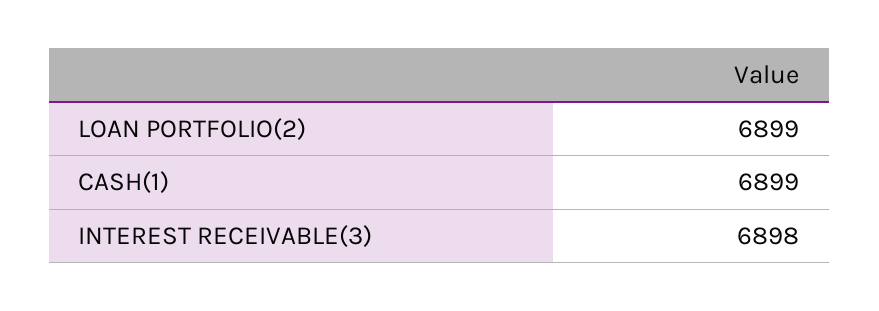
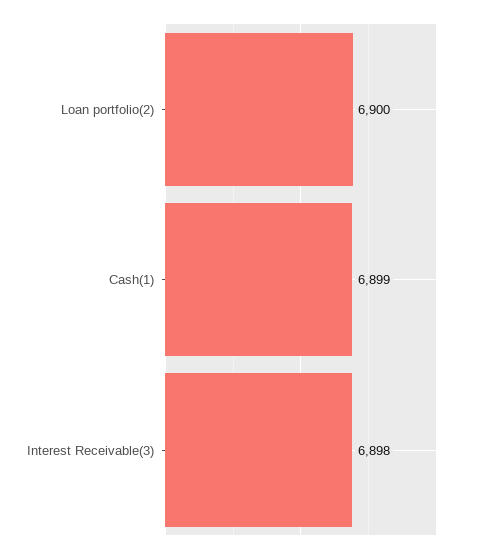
LOAN PORTFOLIO(2): 6899 -> 6900

